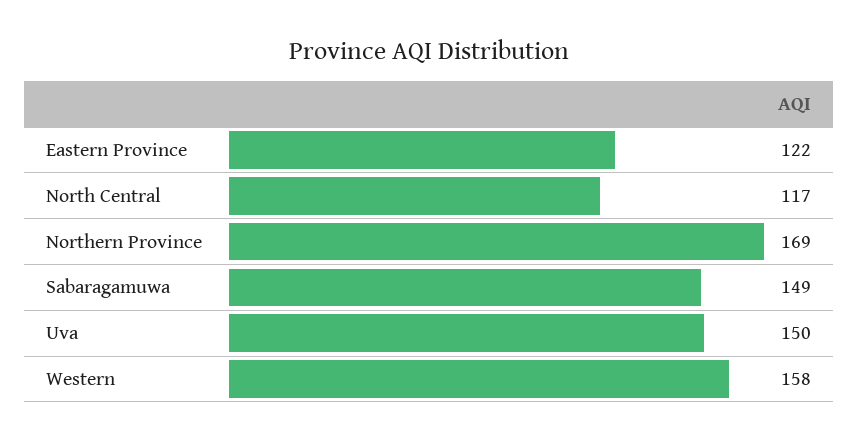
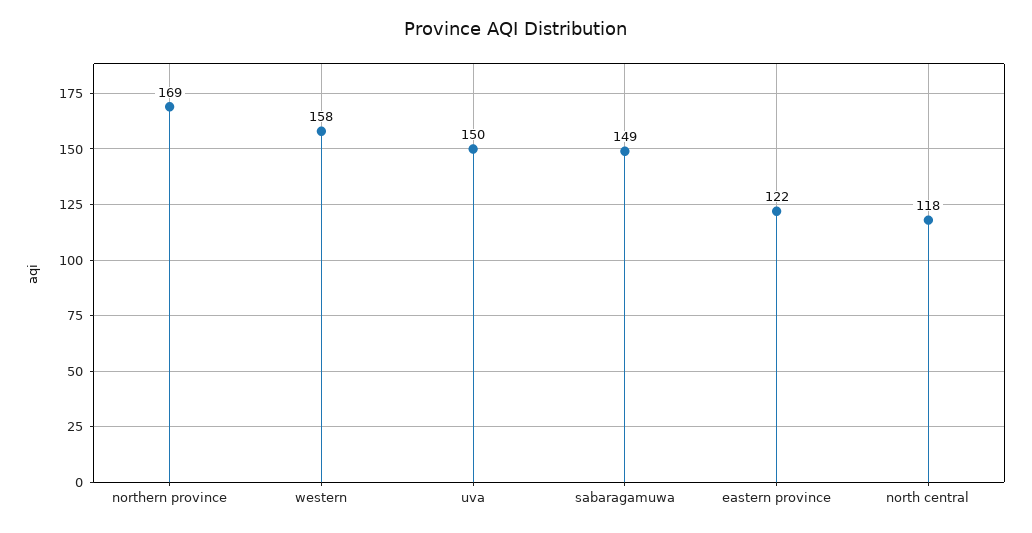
North Central: 117 -> 118

